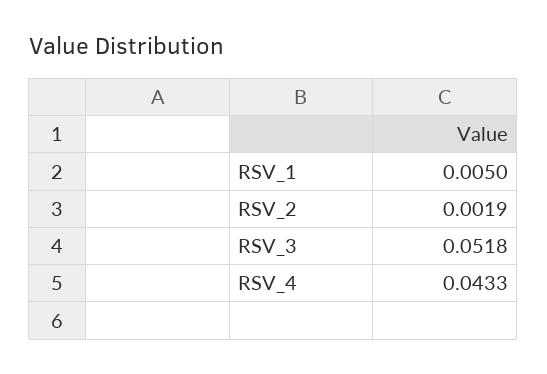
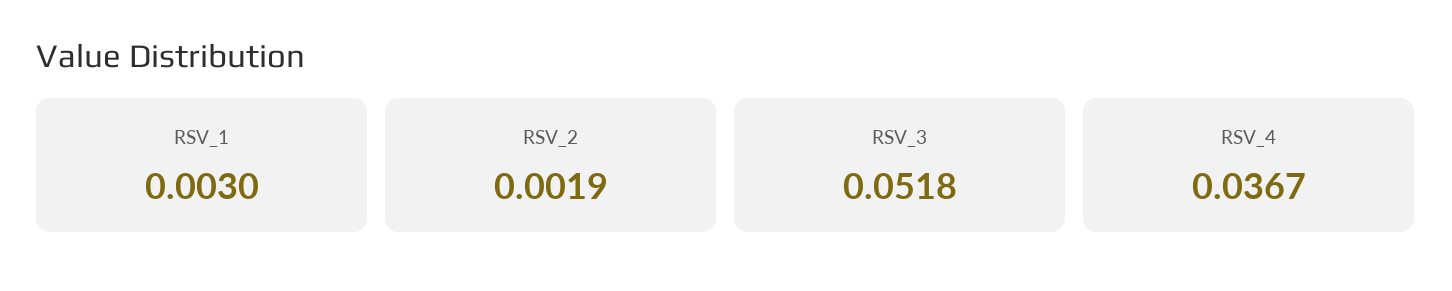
RSV_1: 0.005 -> 0.003
RSV_4: 0.0433 -> 0.0367

